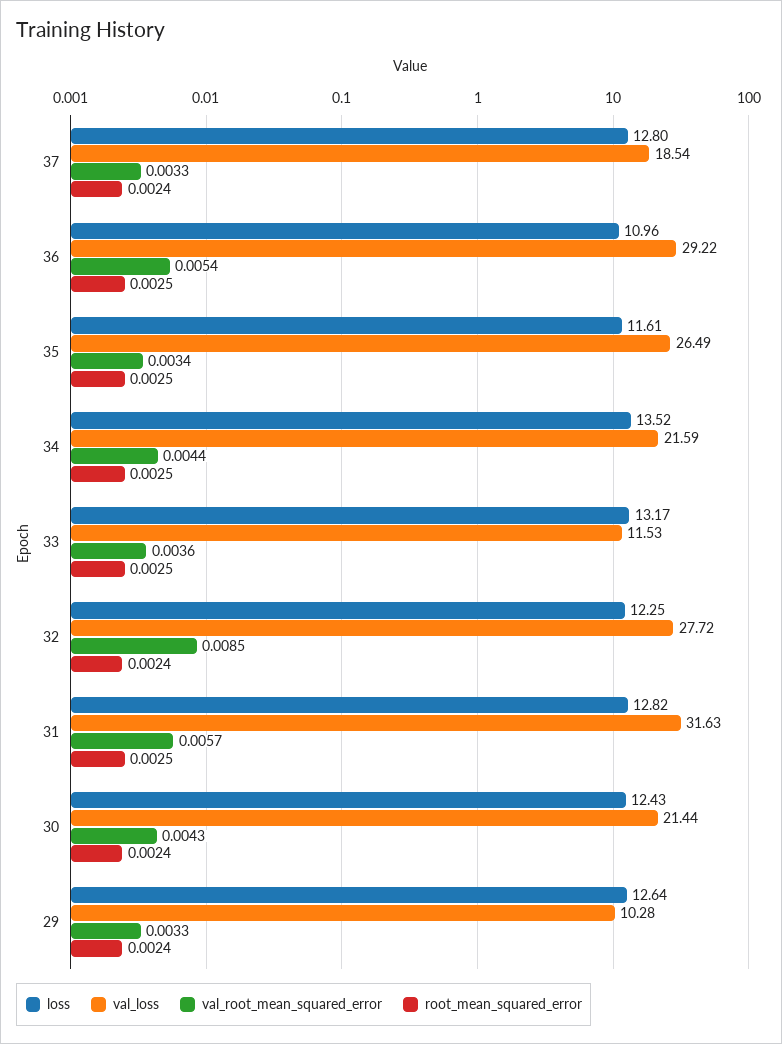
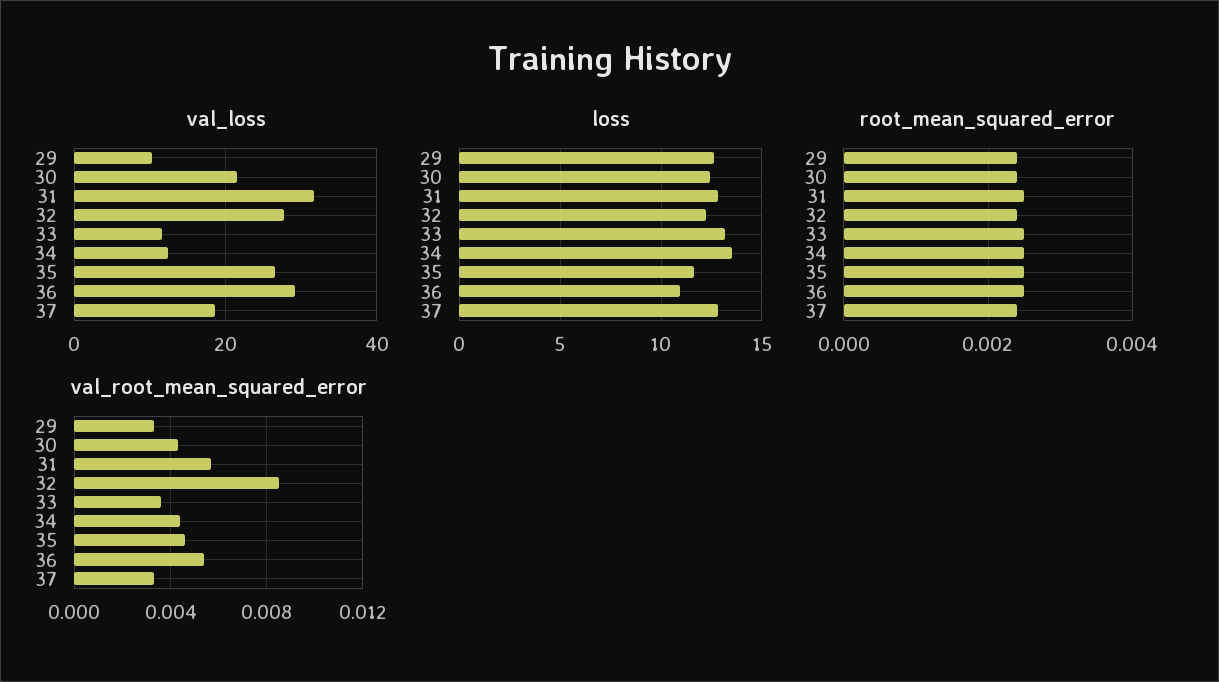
val_root_mean_squared_error, 35: 0.0034 -> 0.0045
val_loss, 34: 21.59 -> 12

